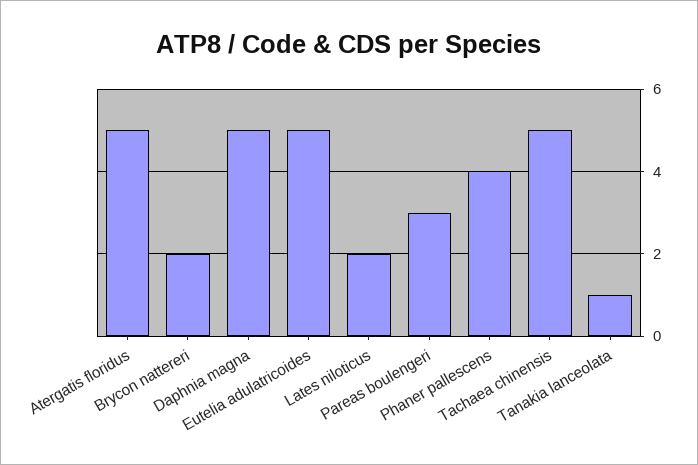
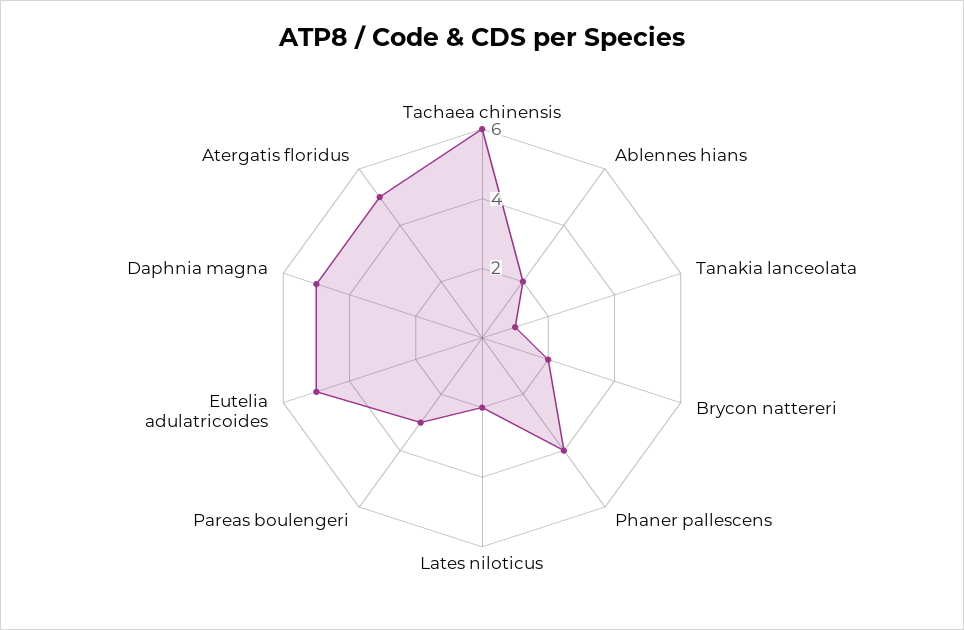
Tachaea chinensis: 5 -> 6
Ablennes hians: none -> 2

